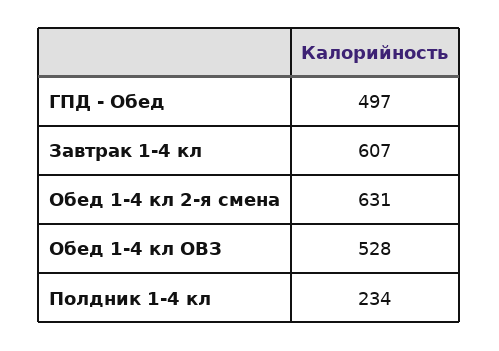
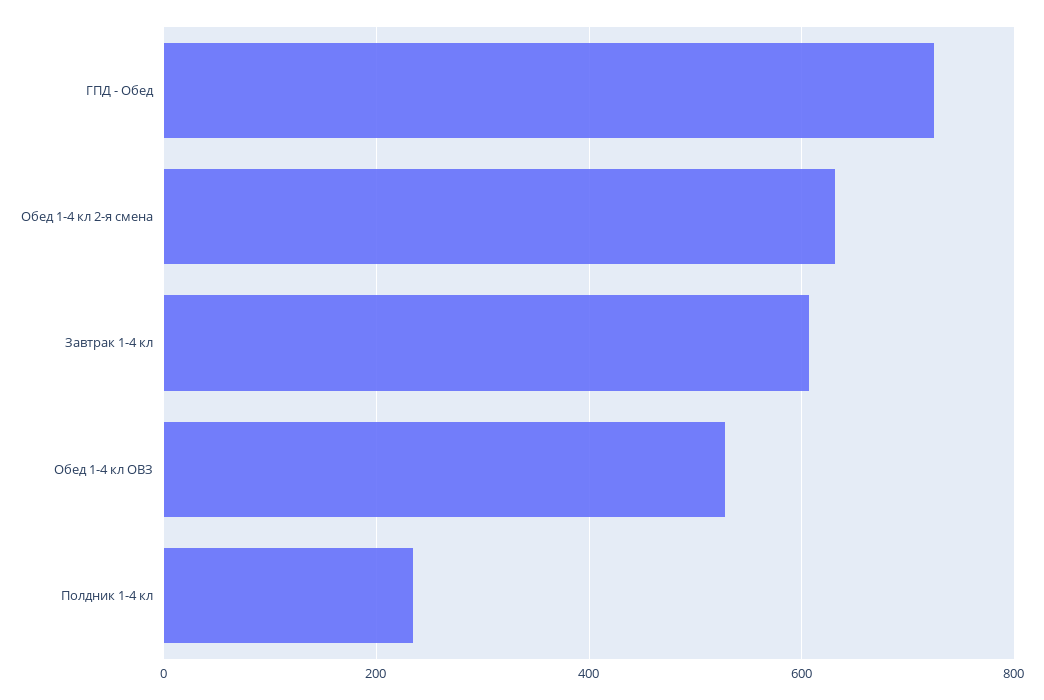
ГПД - Обед: 497 -> 720

